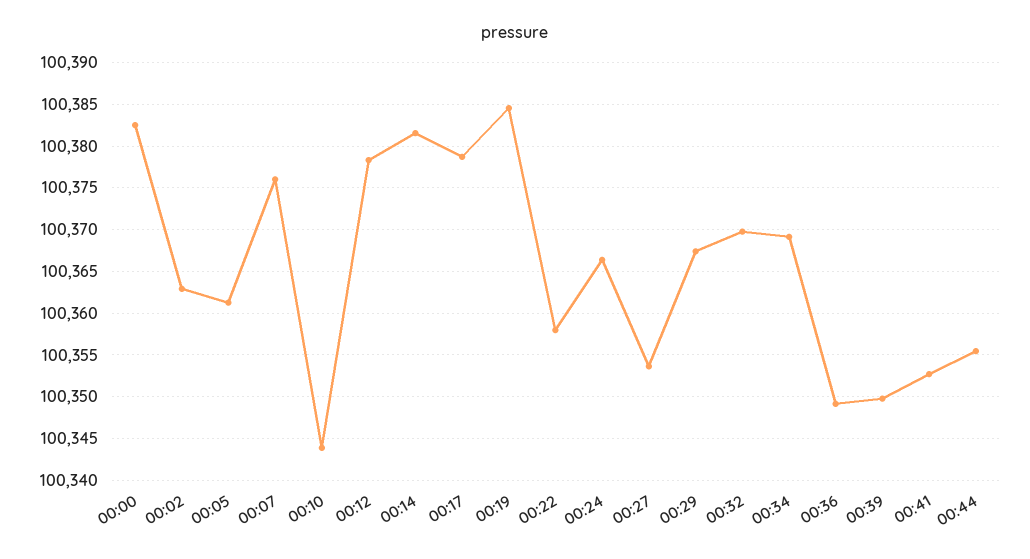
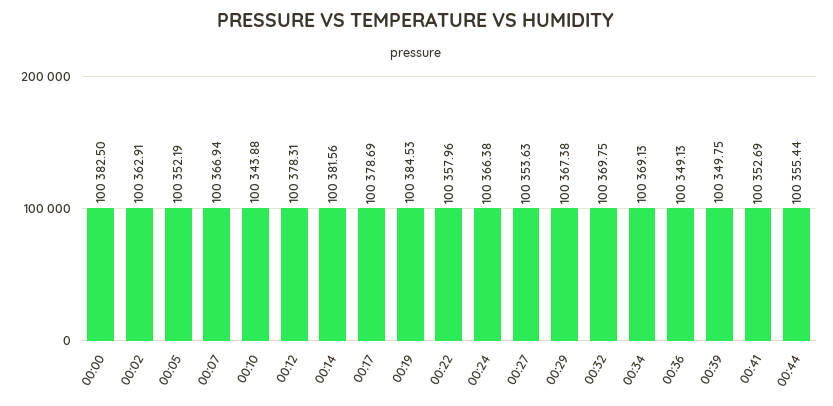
00:05: 100361 -> 100352.19
00:07: 100376 -> 100366.94

